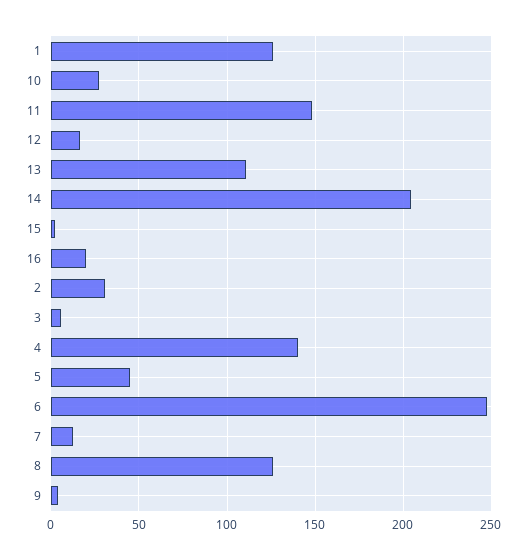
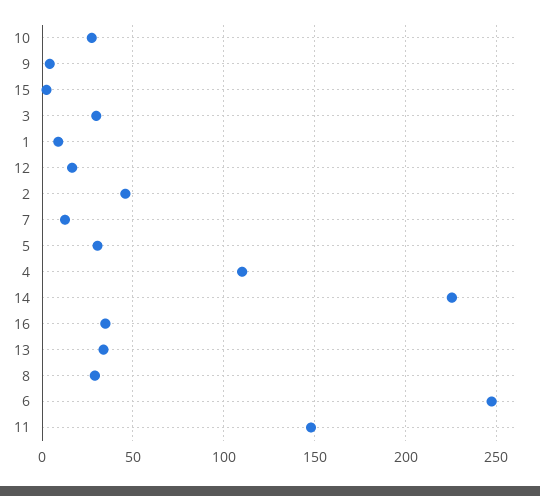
1: 125 -> 10
13: 110 -> 35
14: 205 -> 225
16: 20 -> 35
2: 30 -> 45
3: 5 -> 30
4: 140 -> 110
5: 45 -> 30
8: 125 -> 30

